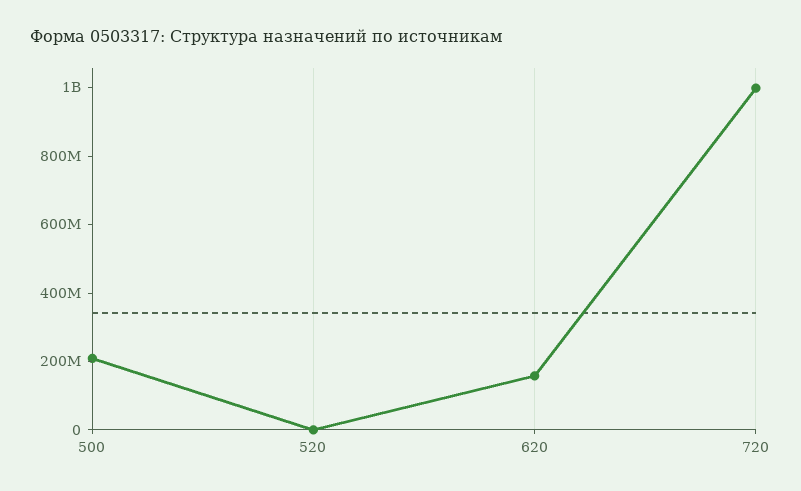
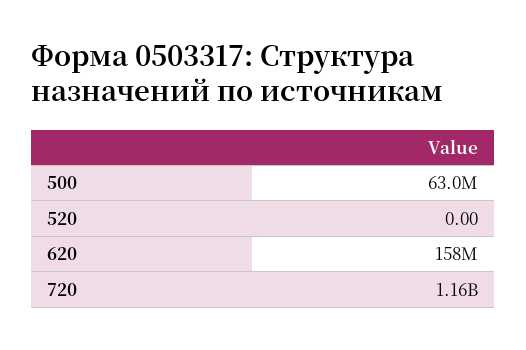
500: 200000000 -> 63000000
720: 1000000000 -> 1160000000

